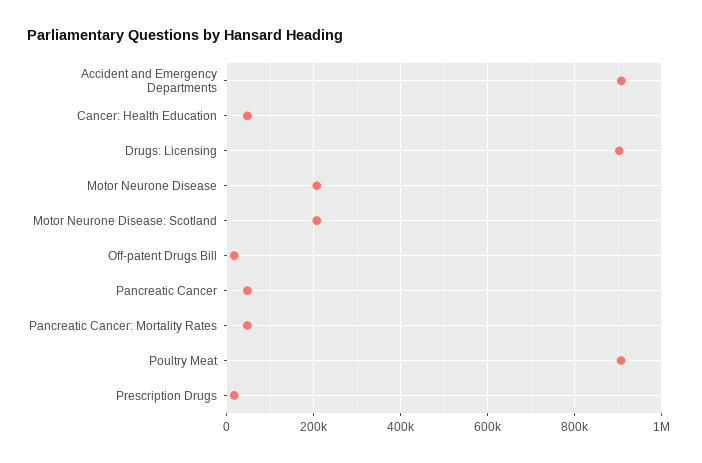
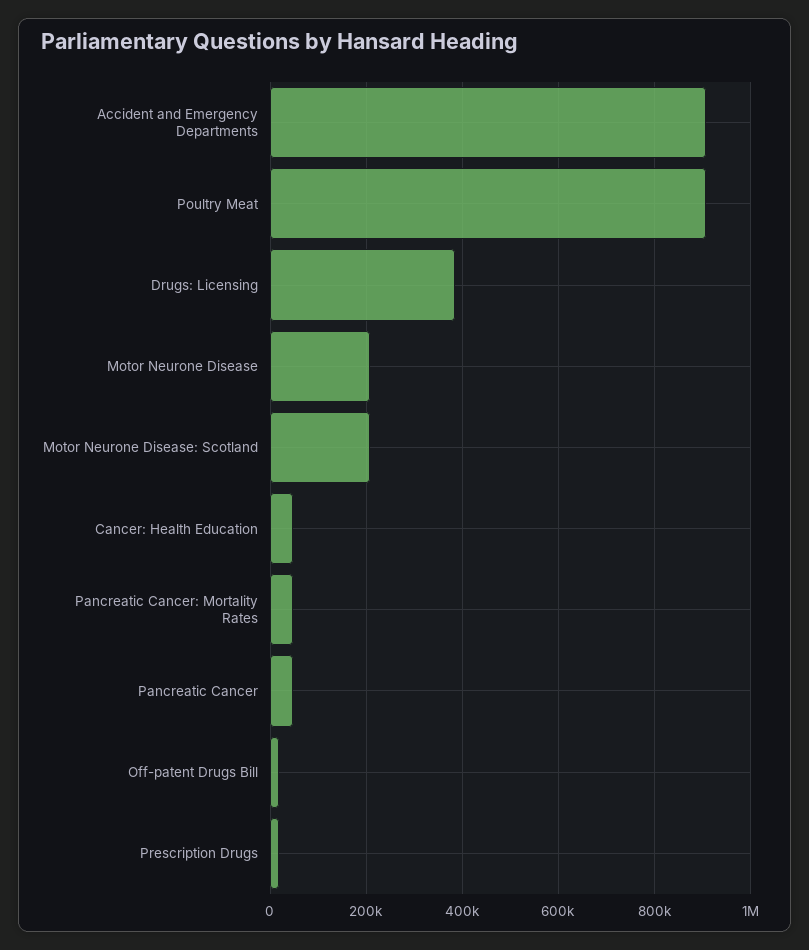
Drugs: Licensing: 900000 -> 380000

